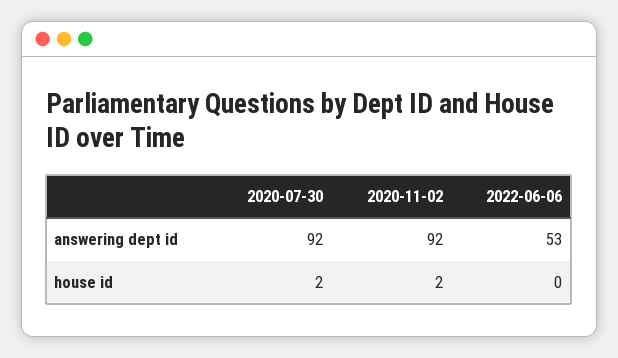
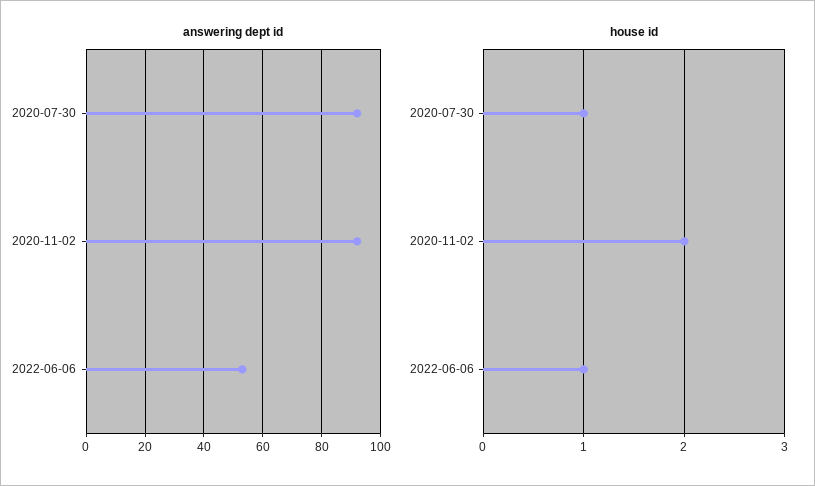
house id, 2020-07-30: 2 -> 1
house id, 2022-06-06: 0 -> 1

